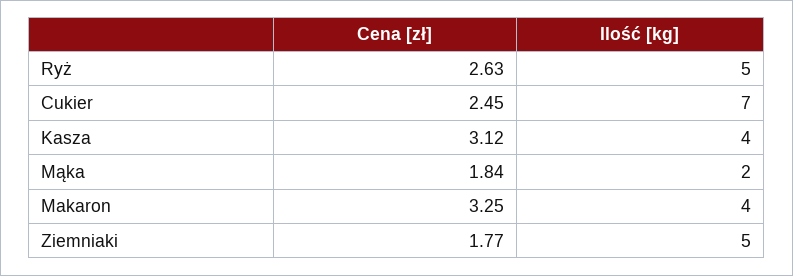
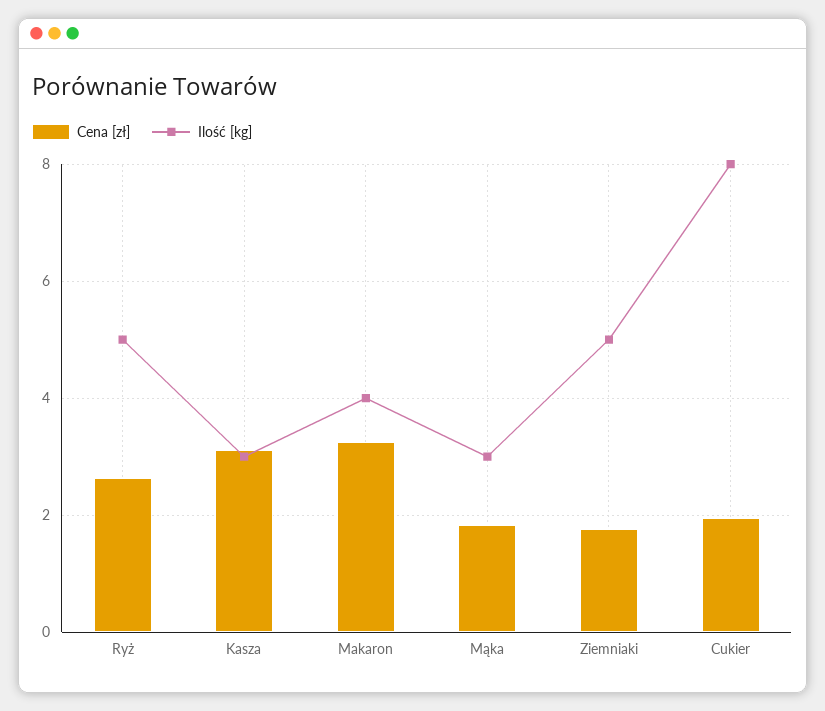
Cena [zł], Cukier: 2.45 -> 2
Ilość [kg], Cukier: 7 -> 8
Ilość [kg], Kasza: 4 -> 3
Ilość [kg], Mąka: 2 -> 3

